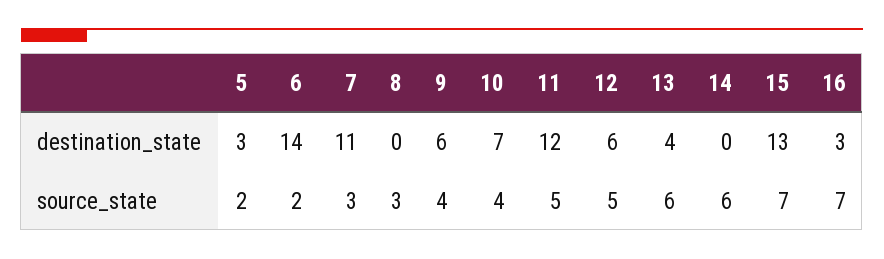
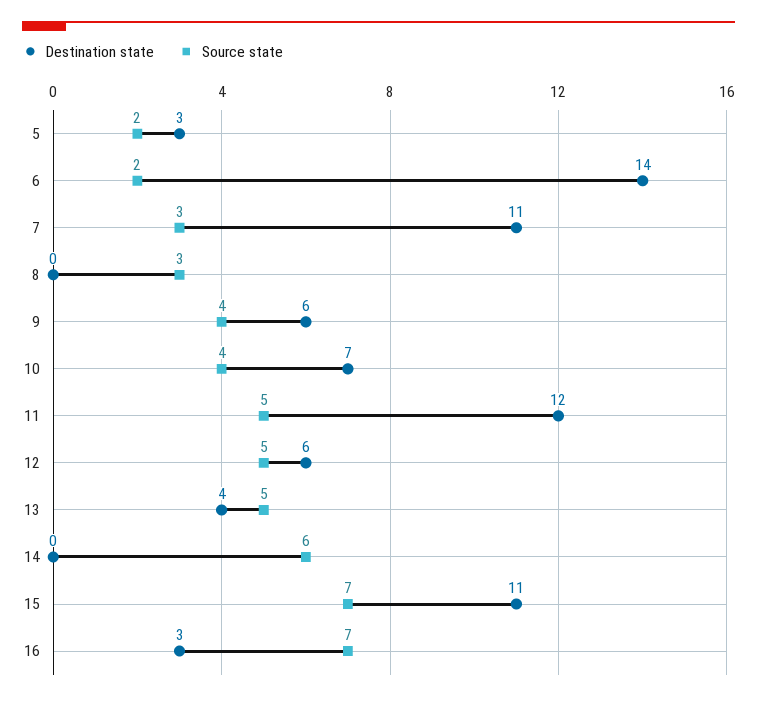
destination_state, 15: 13 -> 11
source_state, 13: 6 -> 5

